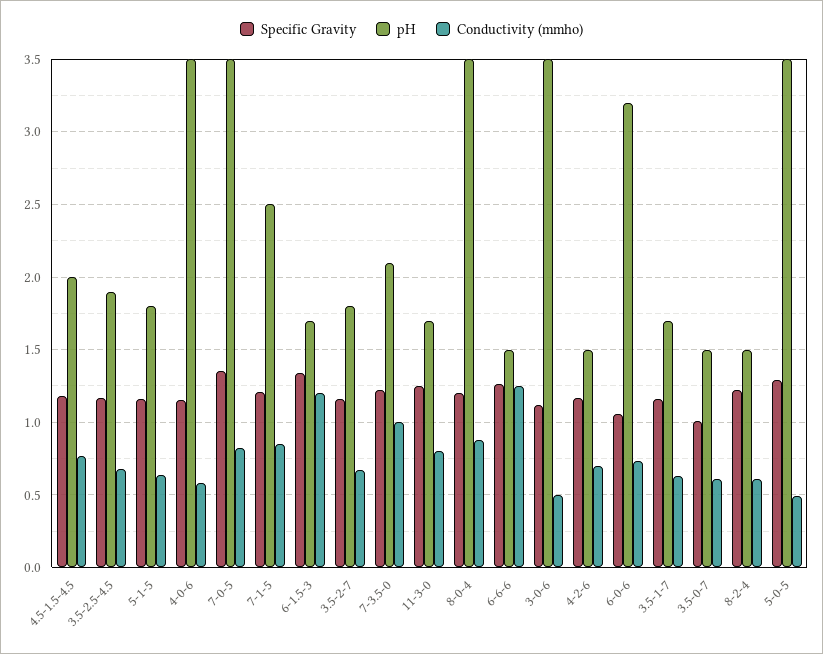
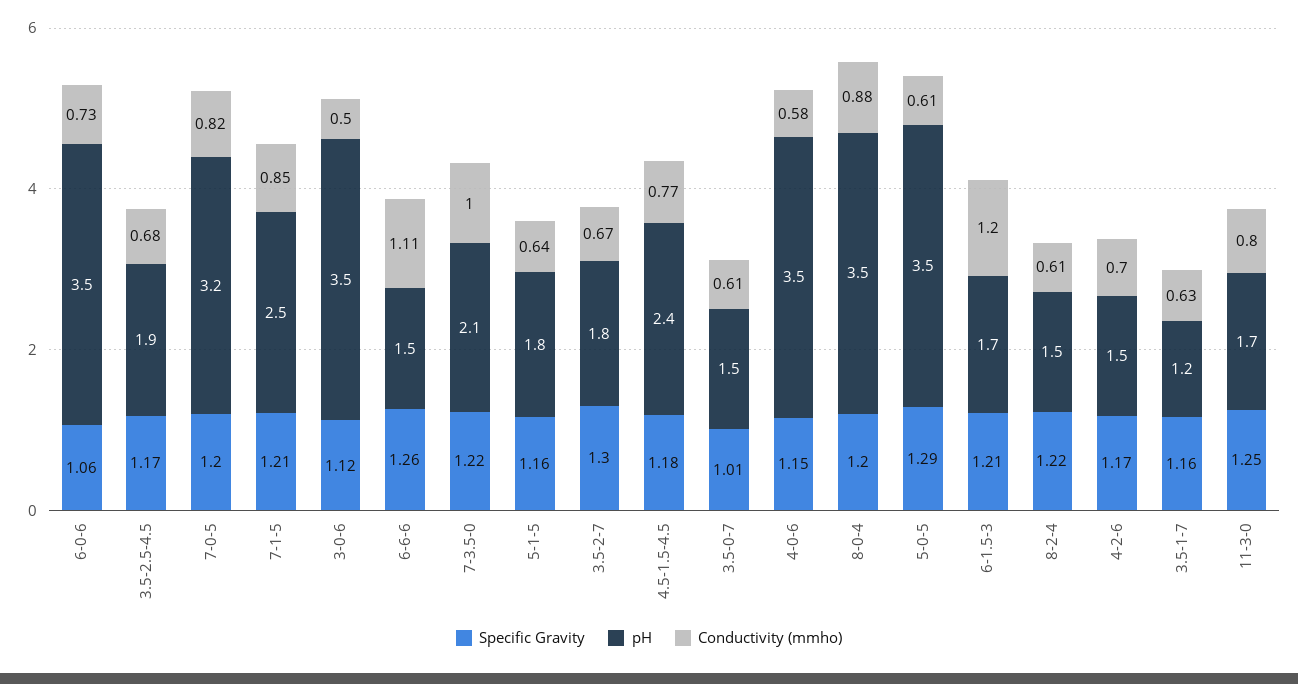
pH, 4.5-1.5-4.5: 2 -> 2.4
Specific Gravity, 7-0-5: 1.35 -> 1.2
pH, 7-0-5: 3.5 -> 3.2
Specific Gravity, 6-1.5-3: 1.35 -> 1.21
Specific Gravity, 3.5-2-7: 1.15 -> 1.3
Conductivity (mmho), 6-6-6: 1.25 -> 1.11
pH, 6-0-6: 3.2 -> 3.5
pH, 3.5-1-7: 1.7 -> 1.2
Conductivity (mmho), 5-0-5: 0.5 -> 0.61

